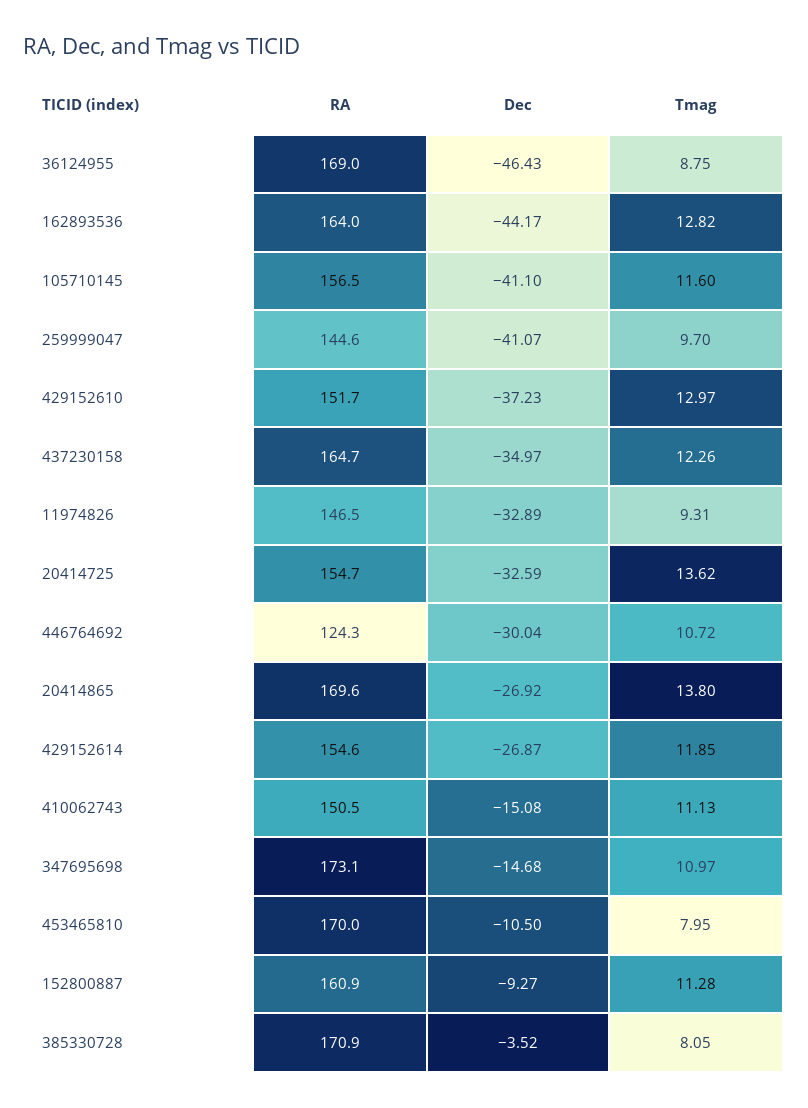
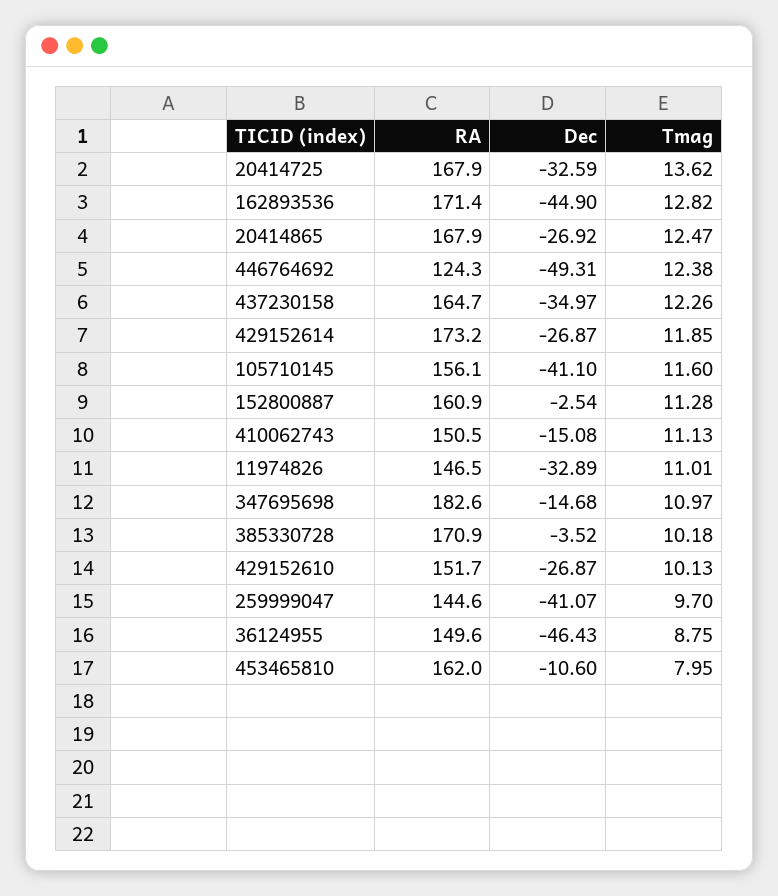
RA, 36124955: 169 -> 149.6
RA, 162893536: 164 -> 171.4
Dec, 162893536: -44.17 -> -44.9
RA, 105710145: 156.5 -> 156.1
Dec, 429152610: -37.23 -> -26.87
Tmag, 429152610: 12.97 -> 10.13
Tmag, 11974826: 9.31 -> 11.01
RA, 20414725: 154.7 -> 167.9
Dec, 446764692: -30.04 -> -49.31
Tmag, 446764692: 10.72 -> 12.38
RA, 20414865: 169.6 -> 167.9
Tmag, 20414865: 13.8 -> 12.47
RA, 429152614: 154.6 -> 173.2
RA, 347695698: 173.1 -> 182.6
RA, 453465810: 170 -> 162
Dec, 453465810: -10.5 -> -10.6
Dec, 152800887: -9.27 -> -2.54
Tmag, 385330728: 8.05 -> 10.18

